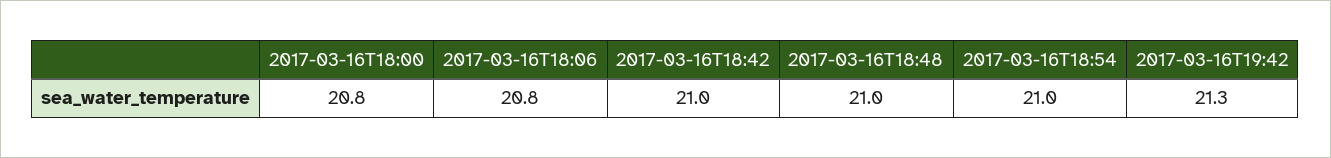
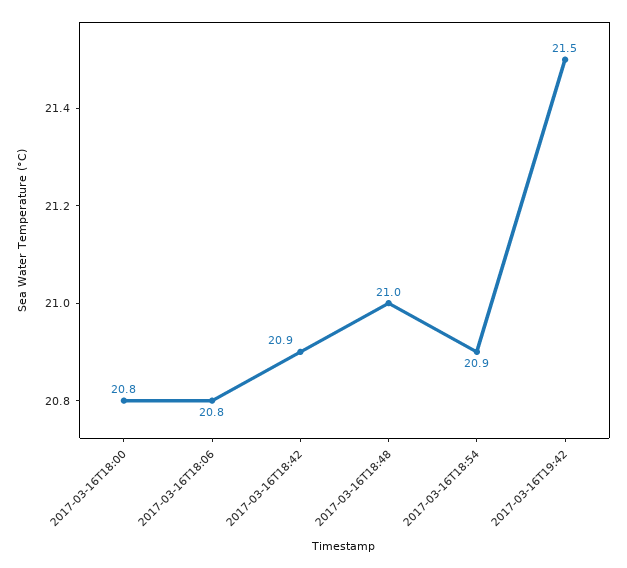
2017-03-16T18:42: 21 -> 20.9
2017-03-16T18:54: 21 -> 20.9
2017-03-16T19:42: 21.3 -> 21.5

